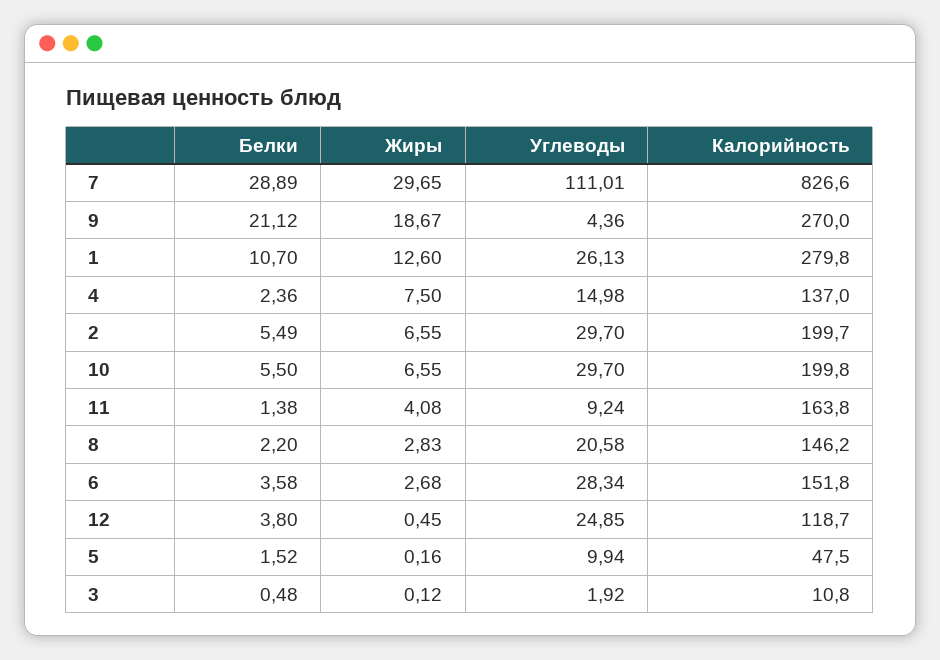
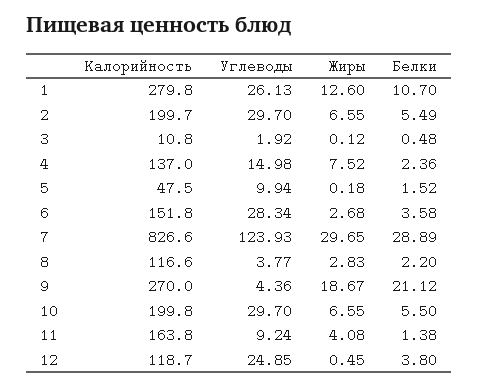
Углеводы, 7: 111.01 -> 123.93
Жиры, 4: 7.5 -> 7.52
Углеводы, 8: 20.58 -> 3.77
Калорийность, 8: 146.2 -> 116.6
Жиры, 5: 0.16 -> 0.18

